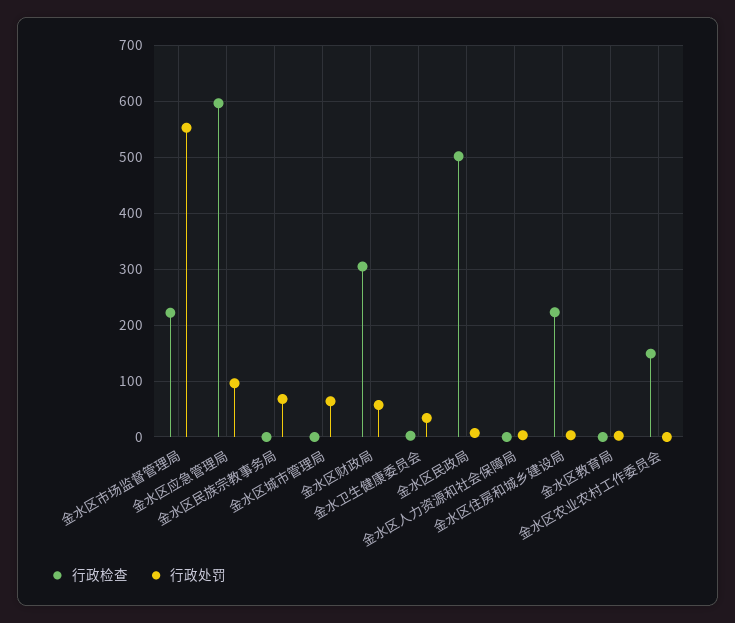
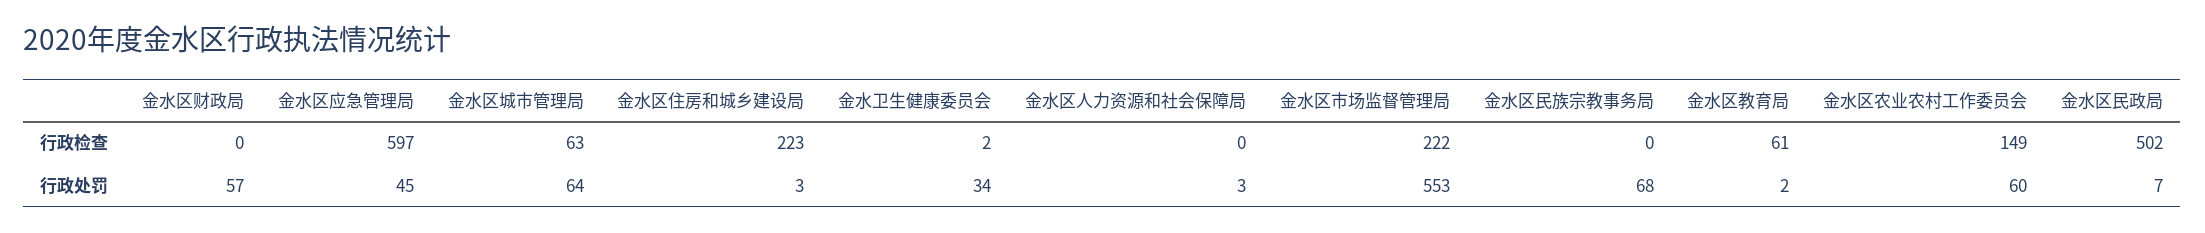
行政处罚, 金水区应急管理局: 100 -> 45
行政检查, 金水区城市管理局: 0 -> 63
行政检查, 金水区财政局: 300 -> 0
行政检查, 金水区教育局: 0 -> 61
行政处罚, 金水区农业农村工作委员会: 0 -> 60

